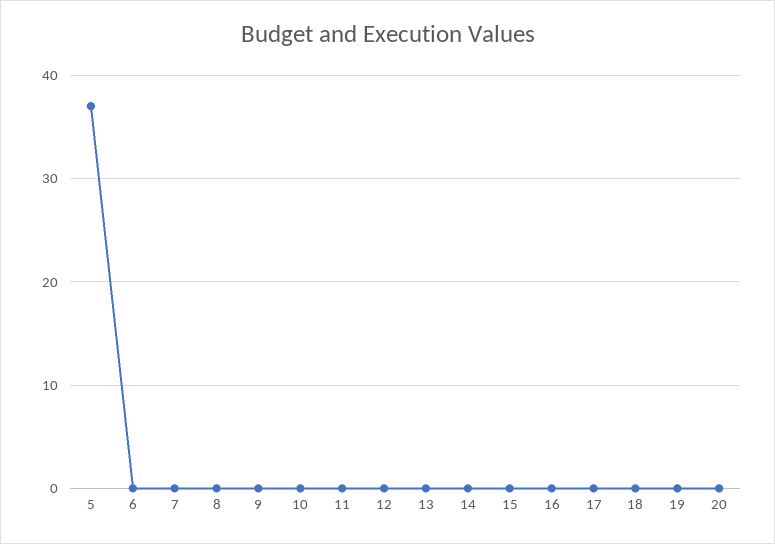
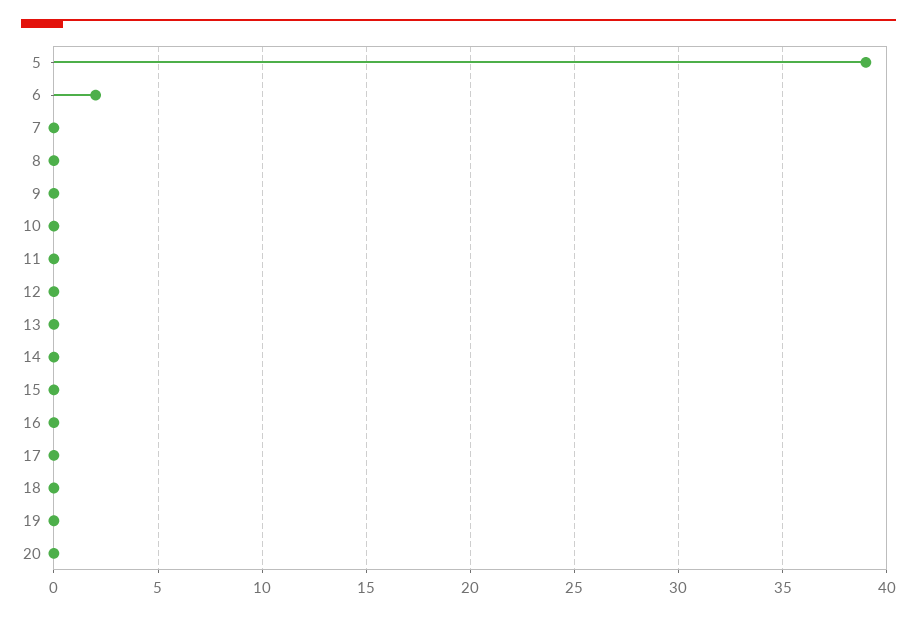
5: 37 -> 39
6: 0 -> 2

